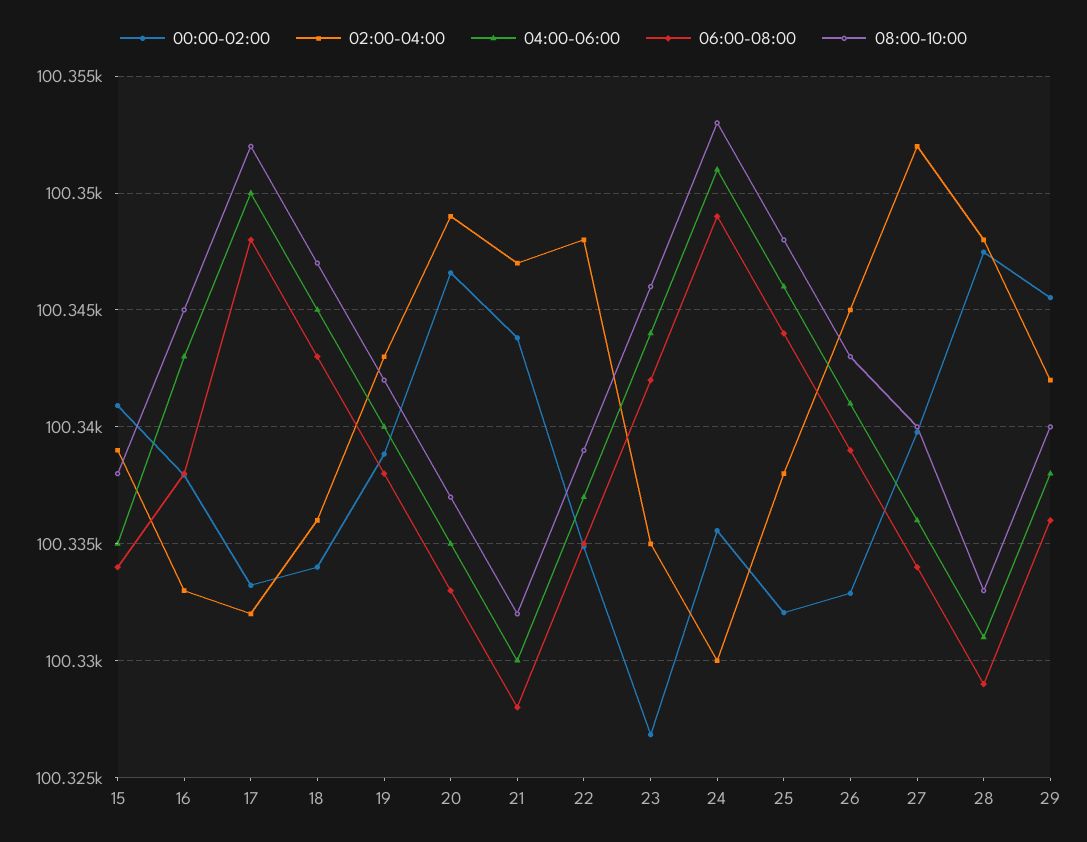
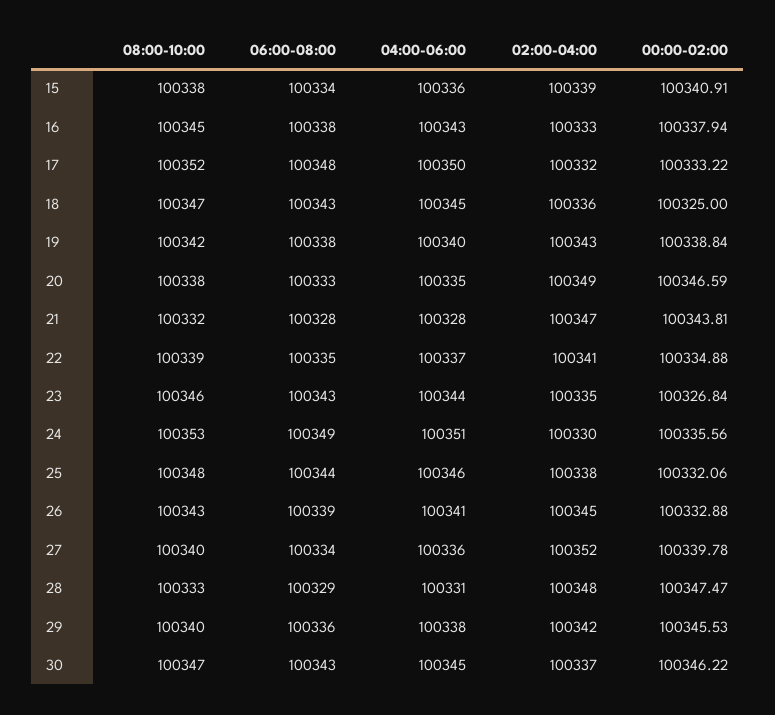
04:00-06:00, 15: 100335 -> 100336
00:00-02:00, 18: 100334 -> 100325
08:00-10:00, 20: 100337 -> 100338
04:00-06:00, 21: 100330 -> 100328
02:00-04:00, 22: 100348 -> 100341
06:00-08:00, 23: 100342 -> 100343
08:00-10:00, 30: none -> 100347
06:00-08:00, 30: none -> 100343
04:00-06:00, 30: none -> 100345
02:00-04:00, 30: none -> 100337
00:00-02:00, 30: none -> 100346.22

